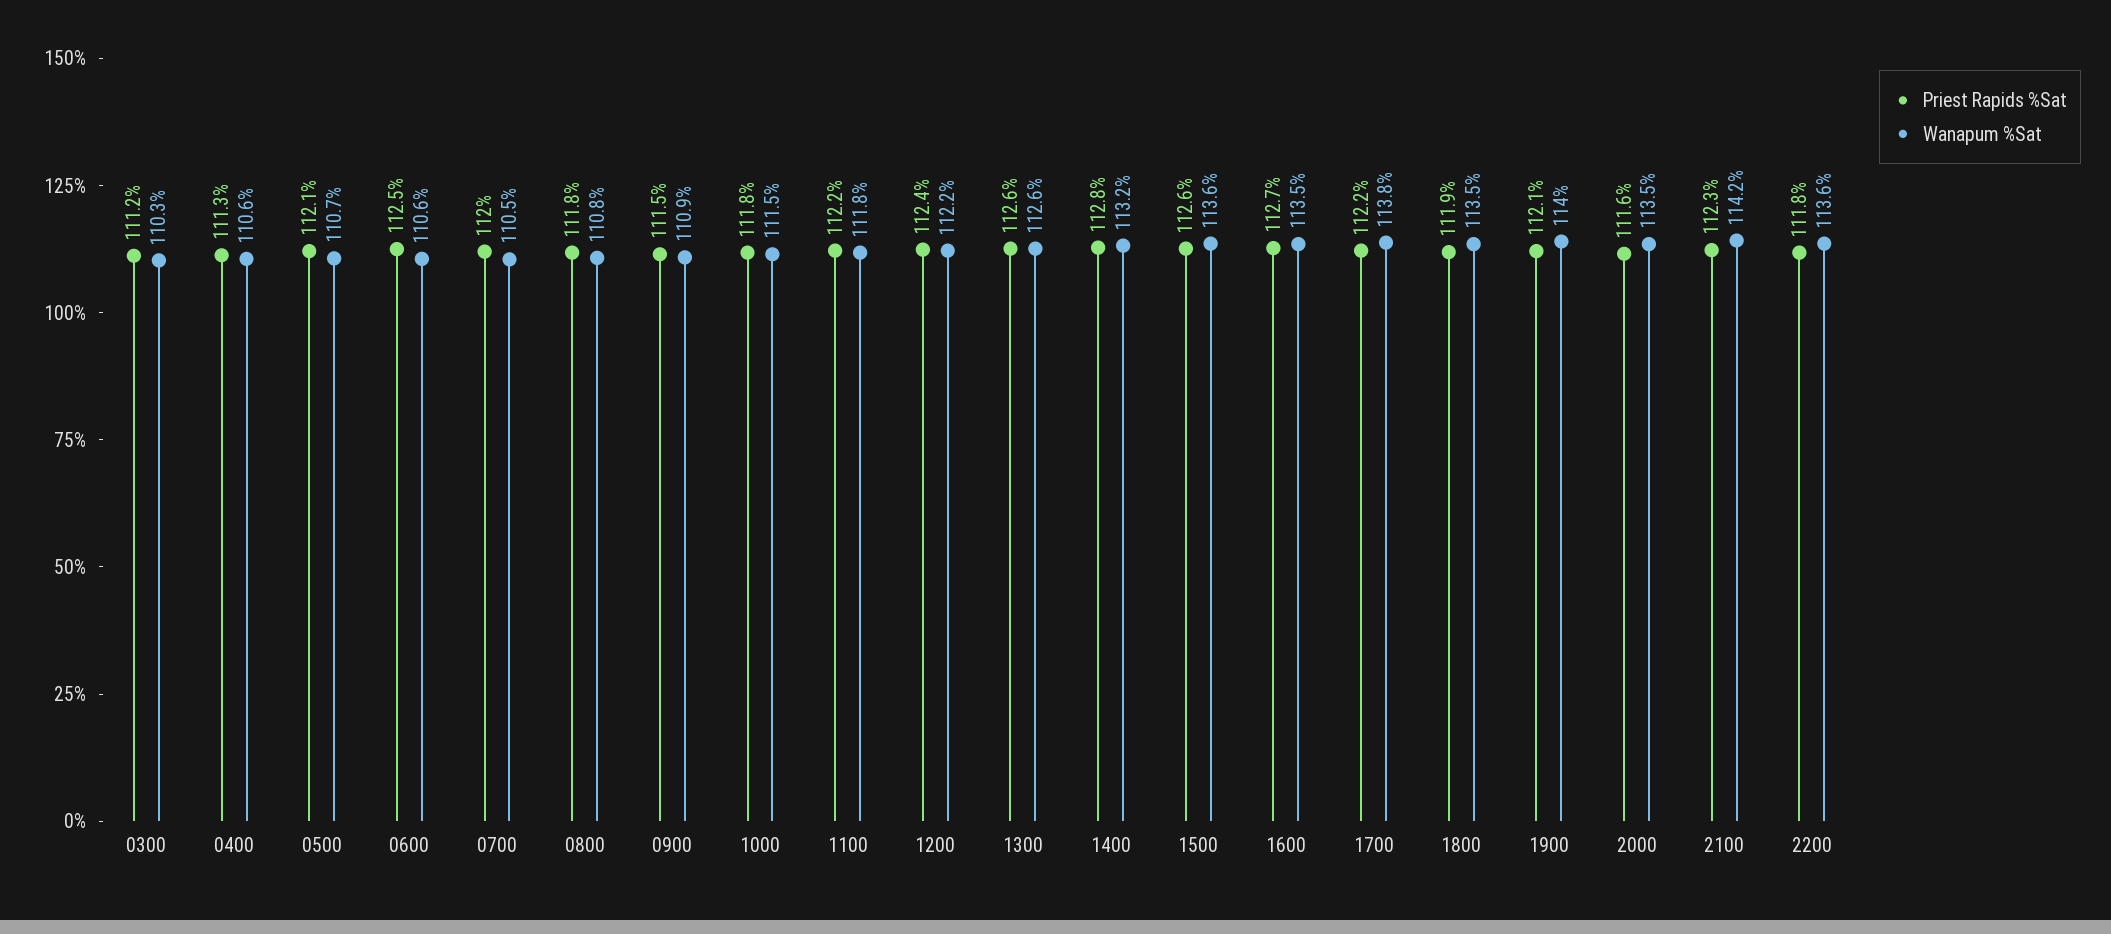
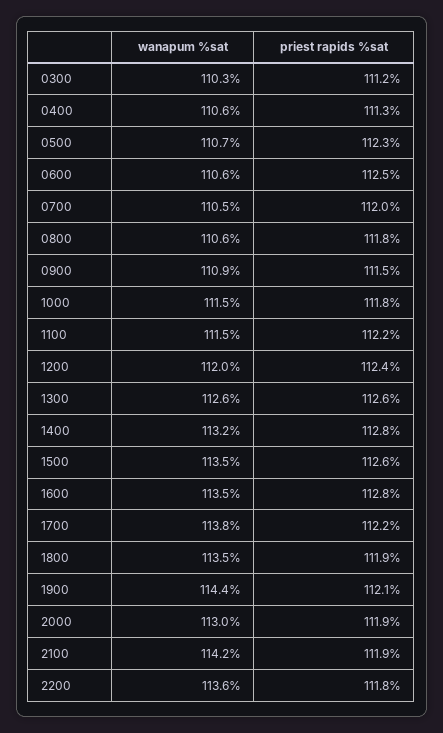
Priest Rapids %Sat, 0500: 112.1 -> 112.3
Wanapum %Sat, 0800: 110.8 -> 110.6
Wanapum %Sat, 1100: 111.8 -> 111.5
Wanapum %Sat, 1200: 112.2 -> 112
Wanapum %Sat, 1500: 113.6 -> 113.5
Priest Rapids %Sat, 1600: 112.7 -> 112.8
Wanapum %Sat, 1900: 114 -> 114.4
Priest Rapids %Sat, 2000: 111.6 -> 111.9
Wanapum %Sat, 2000: 113.5 -> 113
Priest Rapids %Sat, 2100: 112.3 -> 111.9

